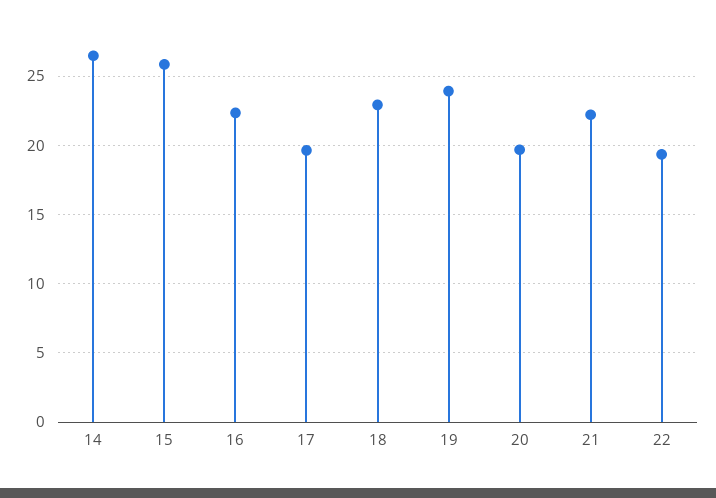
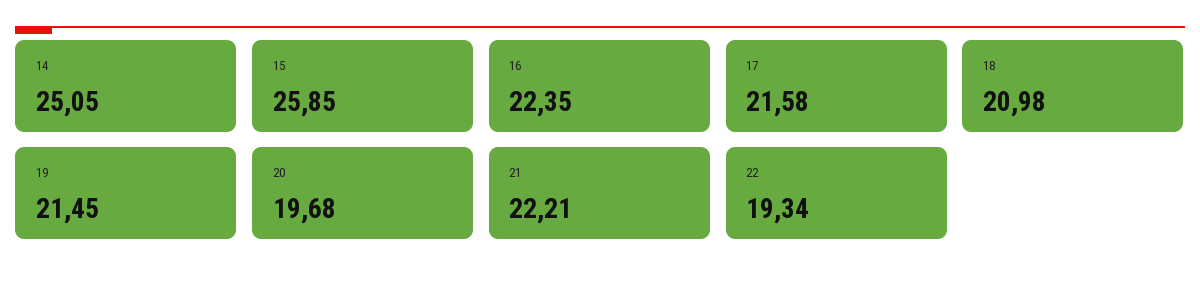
14: 26.5 -> 25.05
17: 19.5 -> 21.58
18: 23 -> 20.98
19: 24 -> 21.45

